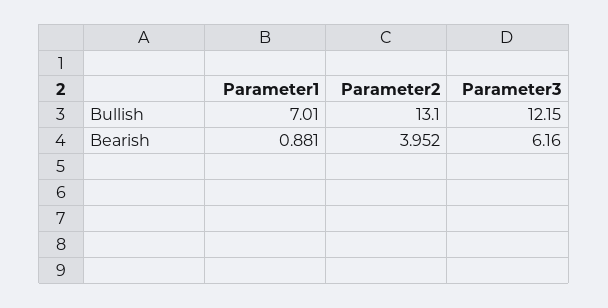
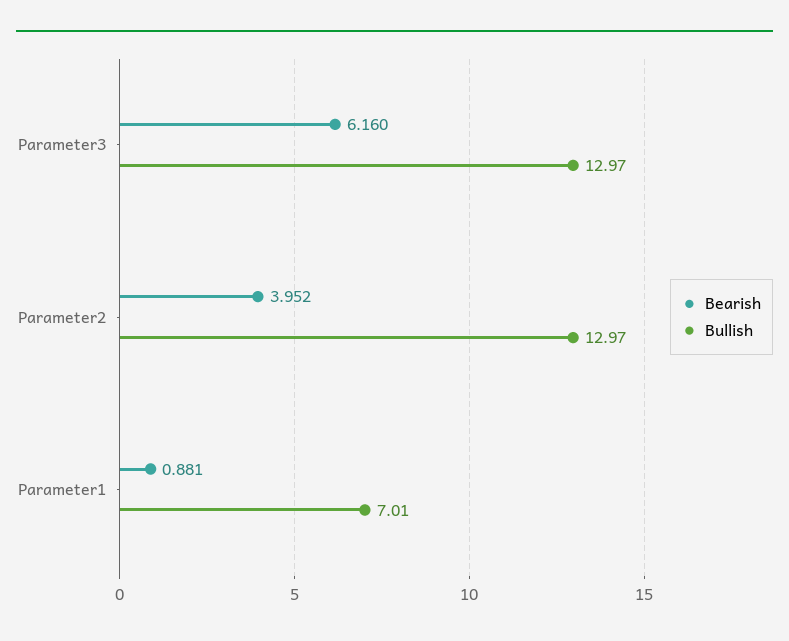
Bullish, Parameter2: 13.1 -> 12.97
Bullish, Parameter3: 12.15 -> 12.97

